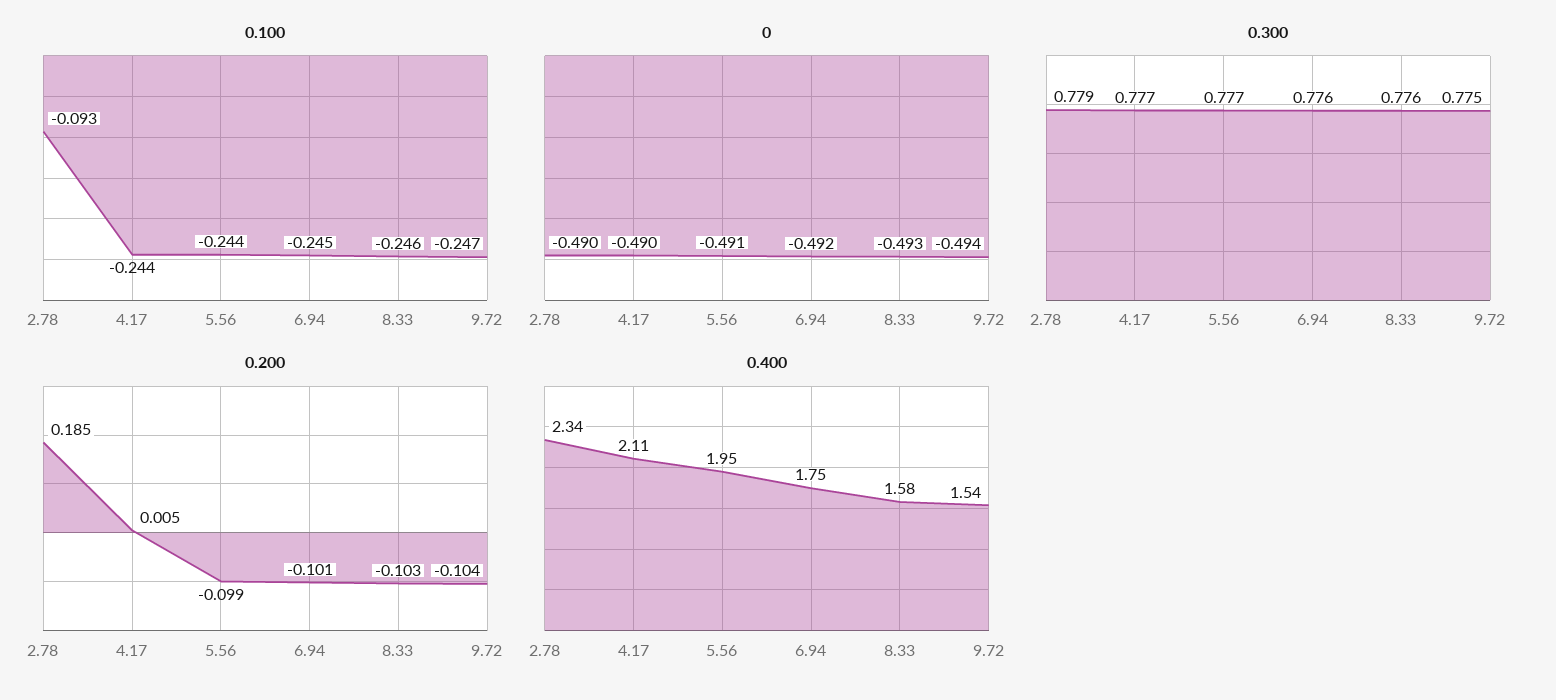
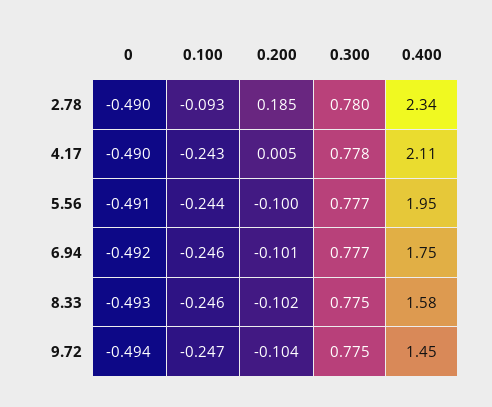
0.100, 4.17: -0.244 -> -0.243
0.100, 6.94: -0.245 -> -0.246
0.300, 2.78: 0.779 -> 0.78
0.300, 4.17: 0.777 -> 0.778
0.300, 6.94: 0.776 -> 0.777
0.300, 8.33: 0.776 -> 0.775
0.200, 5.56: -0.099 -> -0.1
0.200, 8.33: -0.103 -> -0.102
0.400, 9.72: 1.54 -> 1.45

